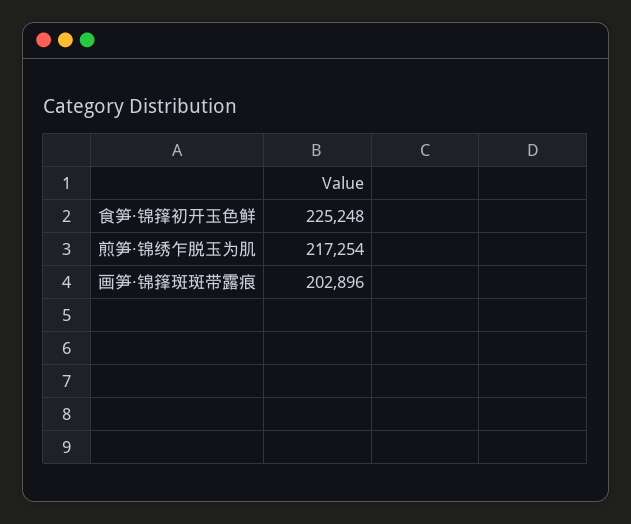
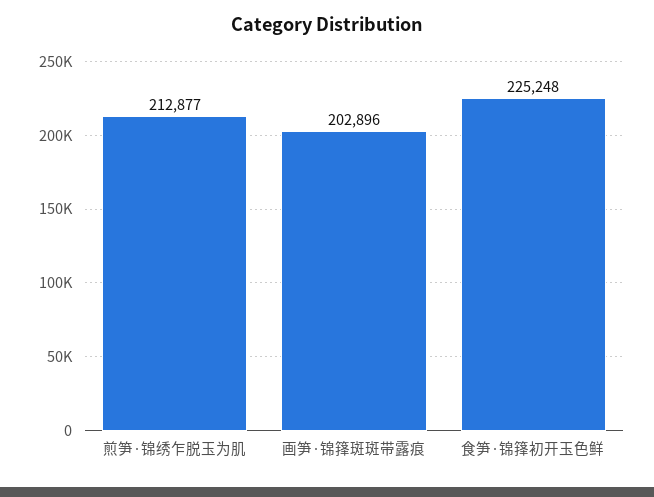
煎笋·锦绣乍脱玉为肌: 217254 -> 212877

